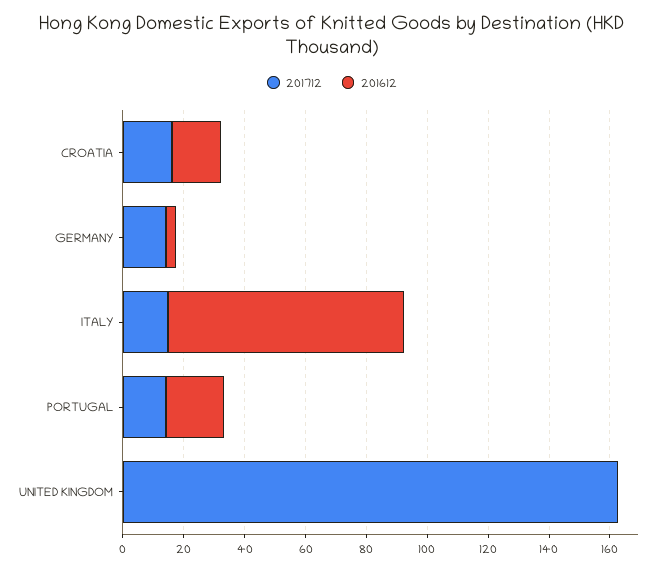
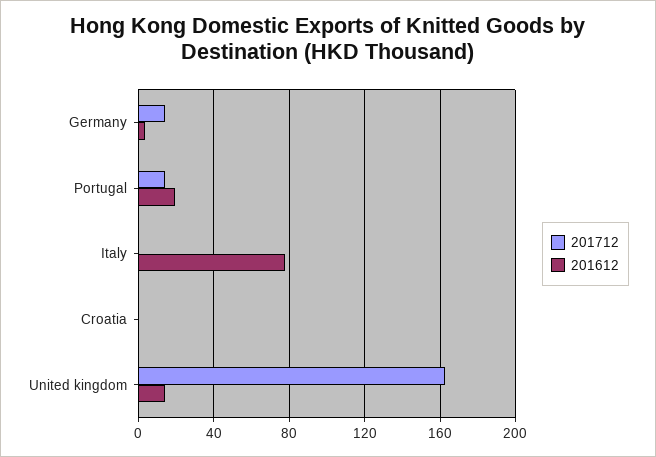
201712, CROATIA: 15 -> 0
201612, CROATIA: 15 -> 0
201712, ITALY: 15 -> 0
201612, UNITED KINGDOM: 0 -> 15

